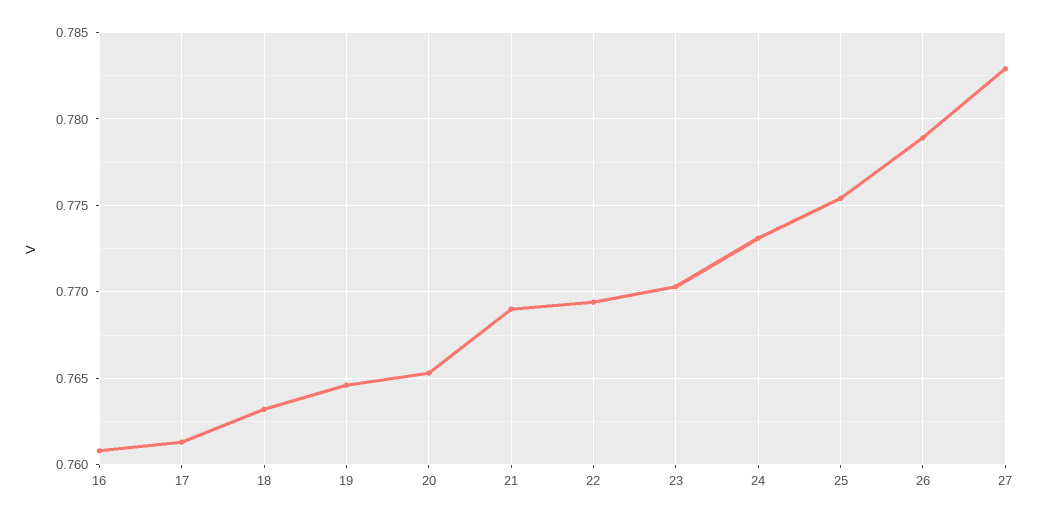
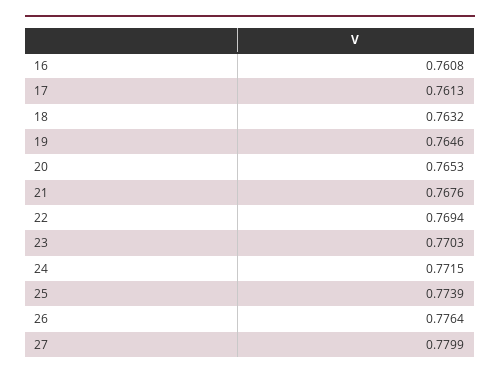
21: 0.769 -> 0.7676
24: 0.773 -> 0.7715
25: 0.7755 -> 0.7739
26: 0.779 -> 0.7764
27: 0.783 -> 0.7799

